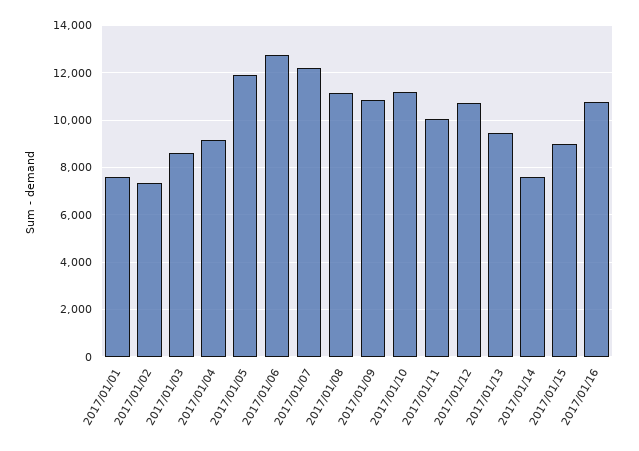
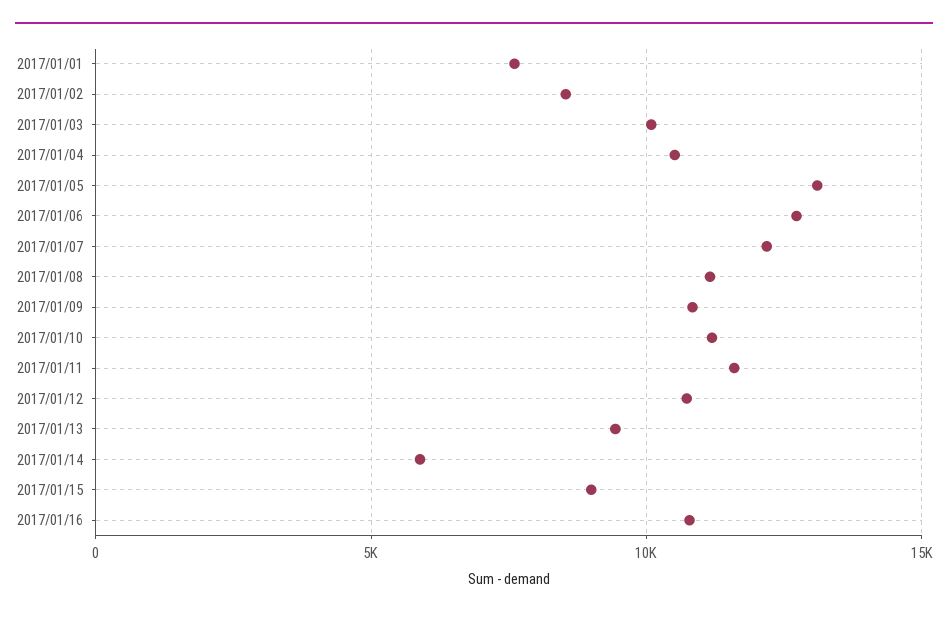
2017/01/02: 7500 -> 8500
2017/01/03: 8500 -> 10000
2017/01/04: 9000 -> 10500
2017/01/05: 12000 -> 13000
2017/01/11: 10000 -> 11500
2017/01/14: 7500 -> 6000

